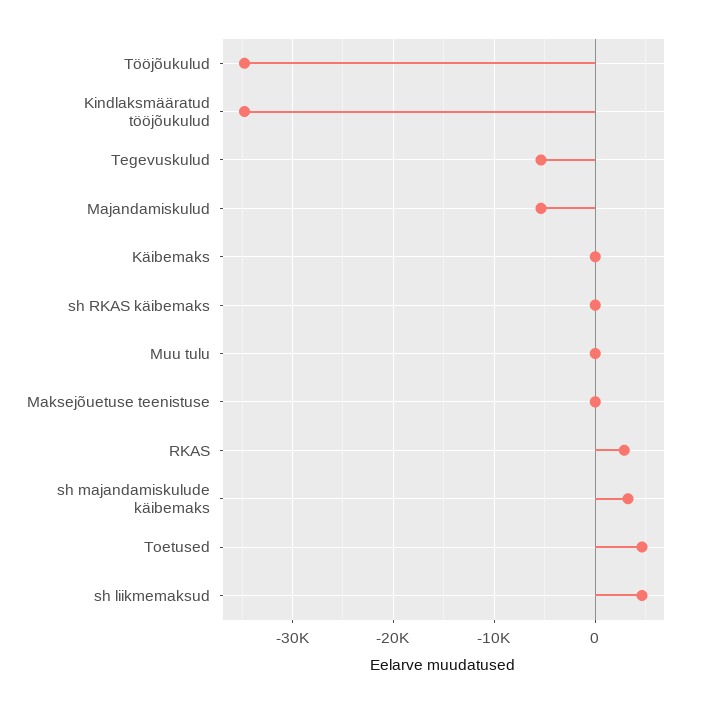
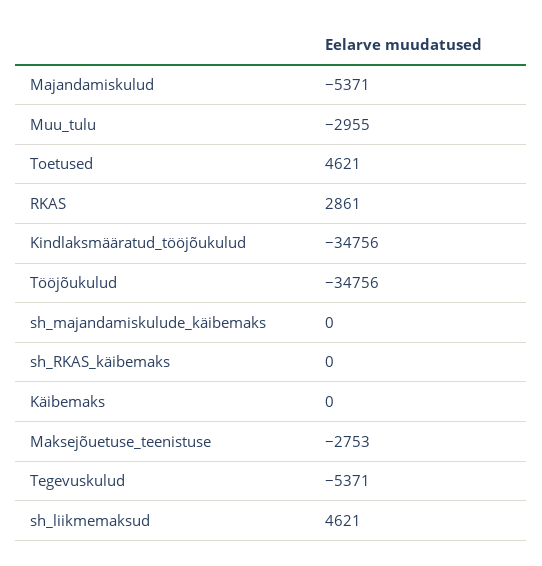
Muu tulu: 0 -> -2955
Maksejõuetuse teenistuse: 0 -> -2753
sh majandamiskulude käibemaks: 3000 -> 0

